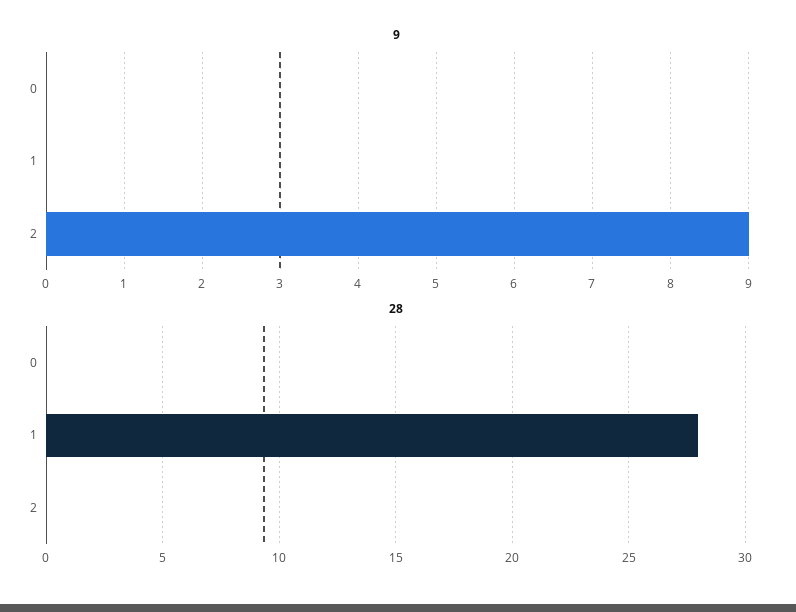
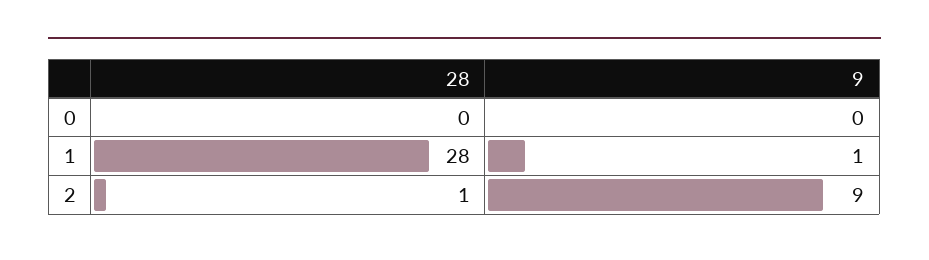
9, 1: 0 -> 1
28, 2: 0 -> 1

